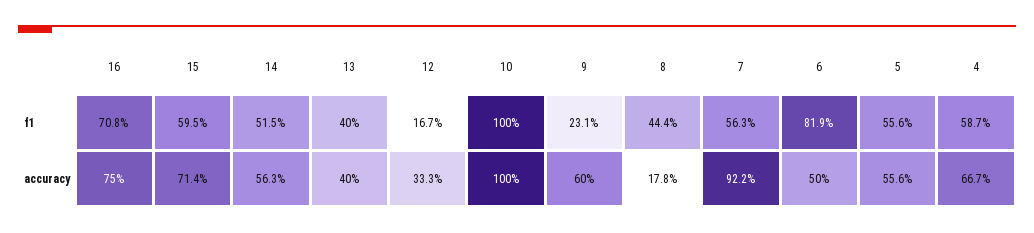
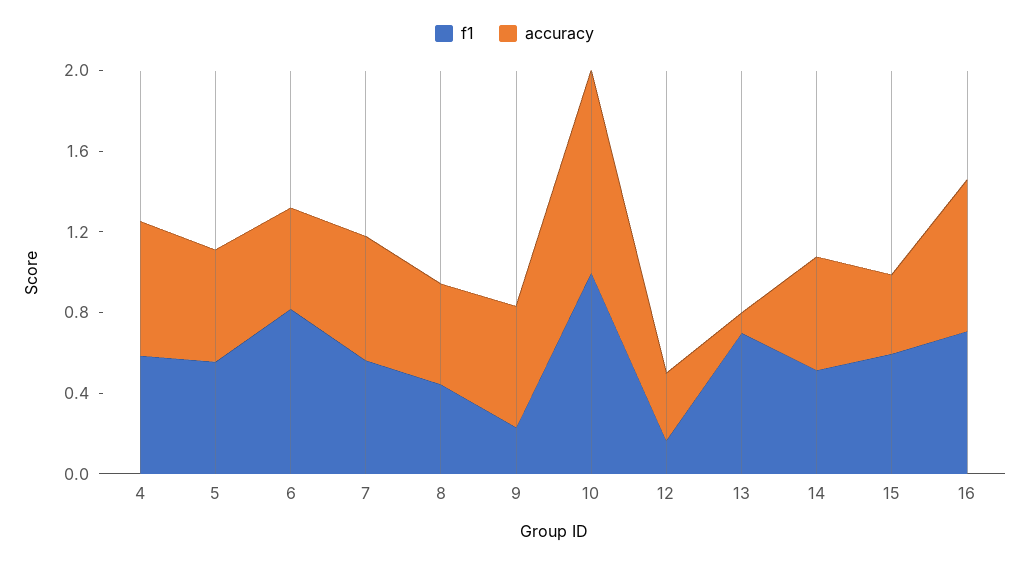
f1, 13: 0.4 -> 0.7
accuracy, 15: 0.714 -> 0.4
accuracy, 13: 0.4 -> 0.1
accuracy, 8: 0.178 -> 0.5
accuracy, 7: 0.922 -> 0.6

